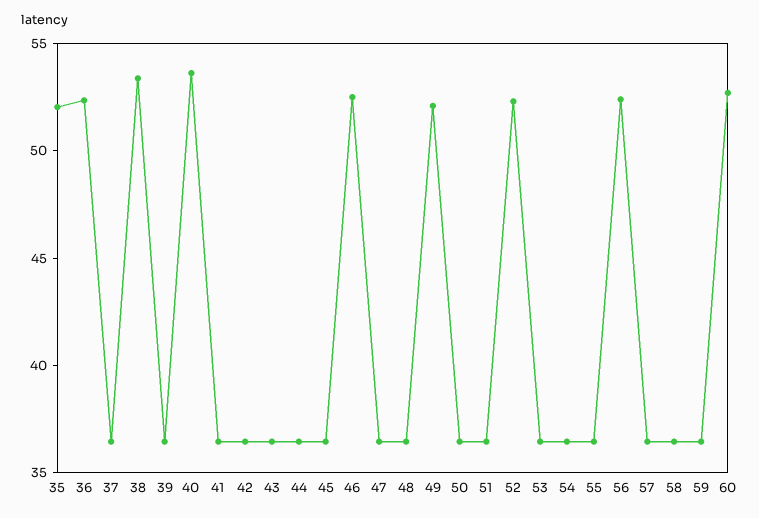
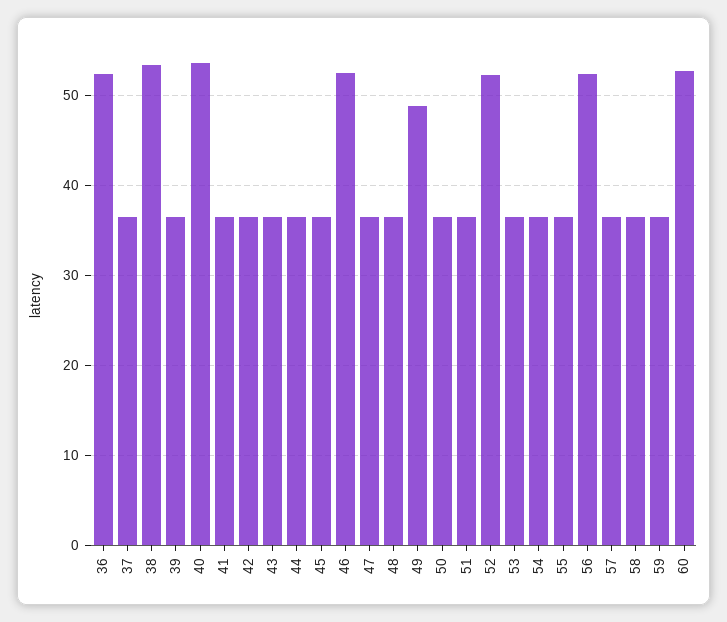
35: 52 -> none
49: 52 -> 49

